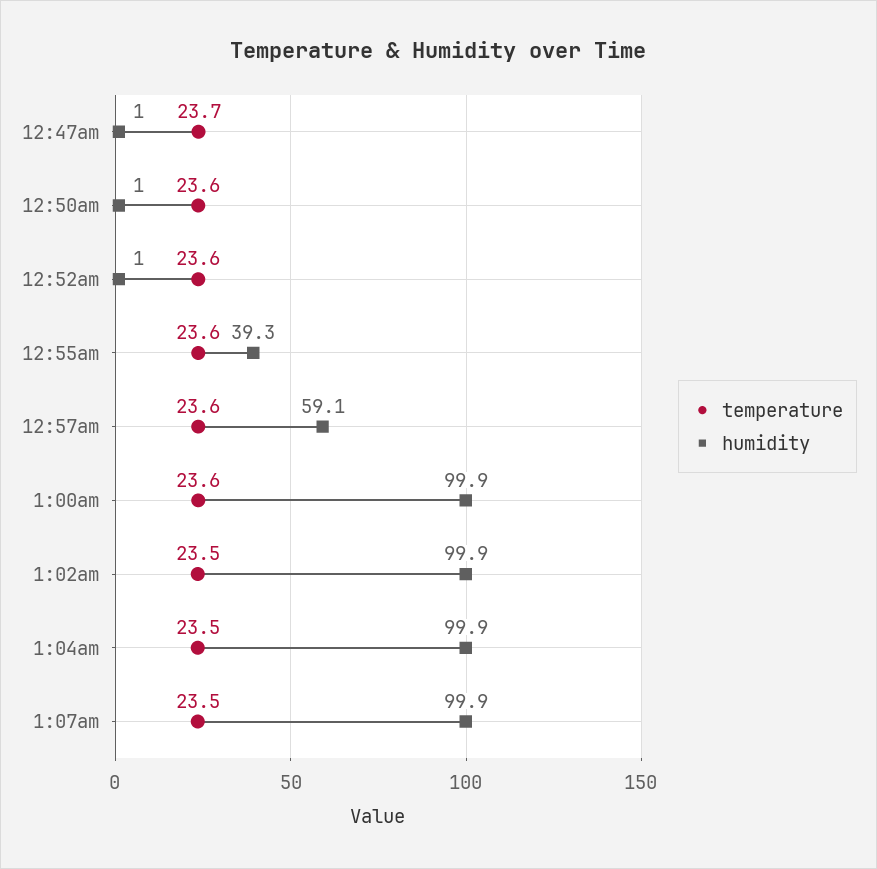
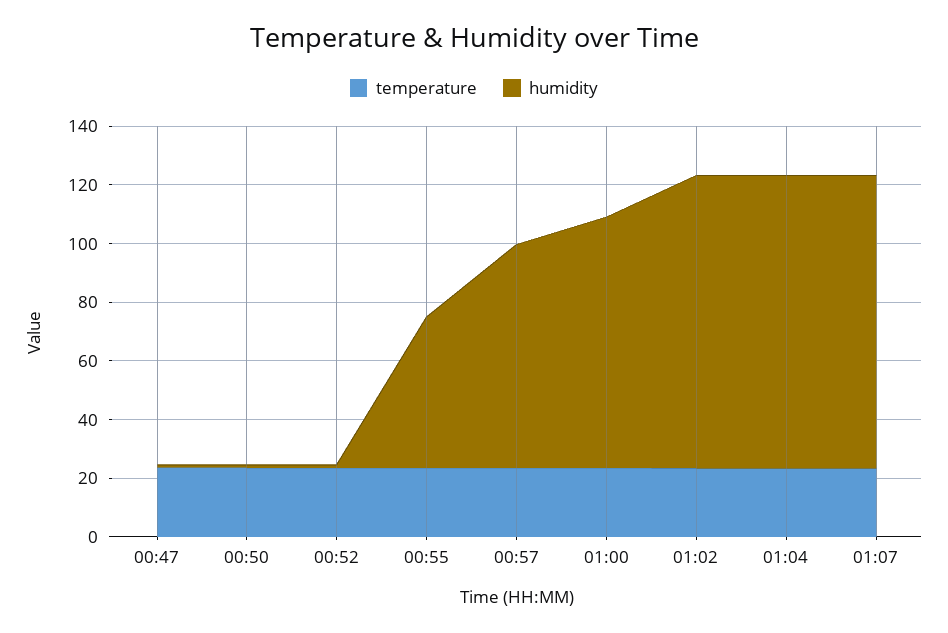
humidity, 12:55am: 39.3 -> 50
humidity, 12:57am: 59.1 -> 75
humidity, 1:00am: 99.9 -> 85

